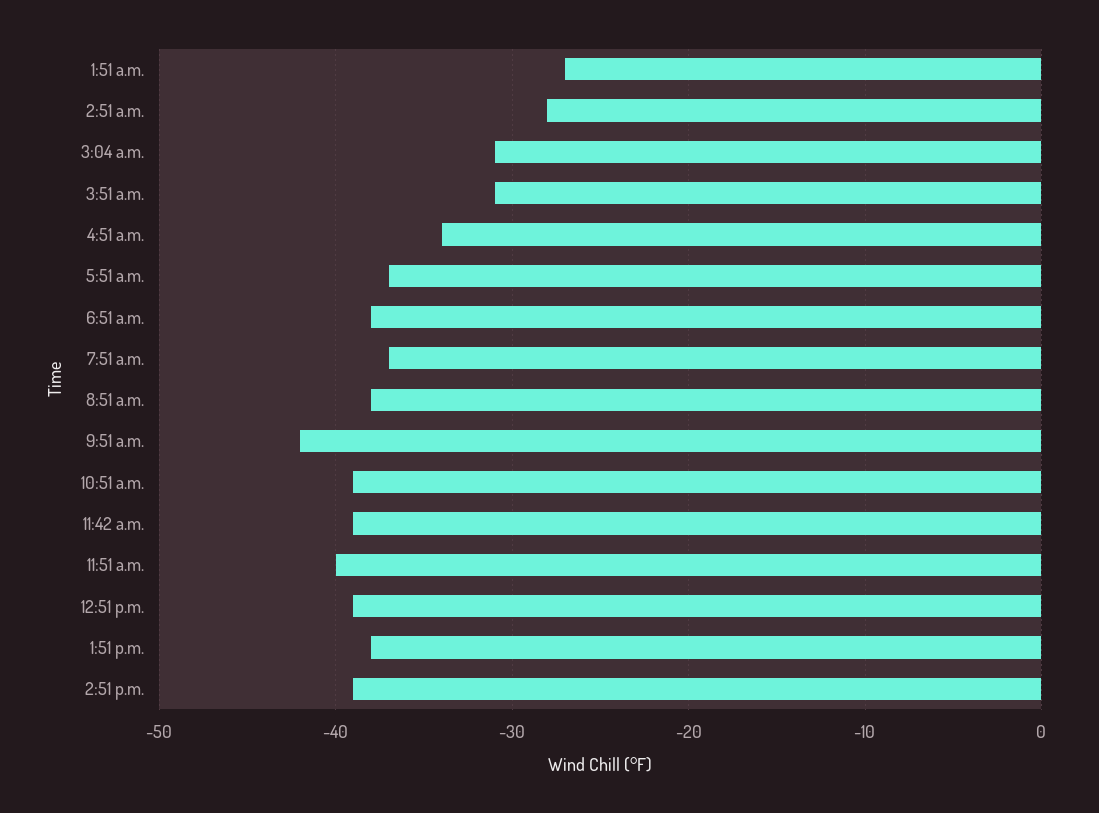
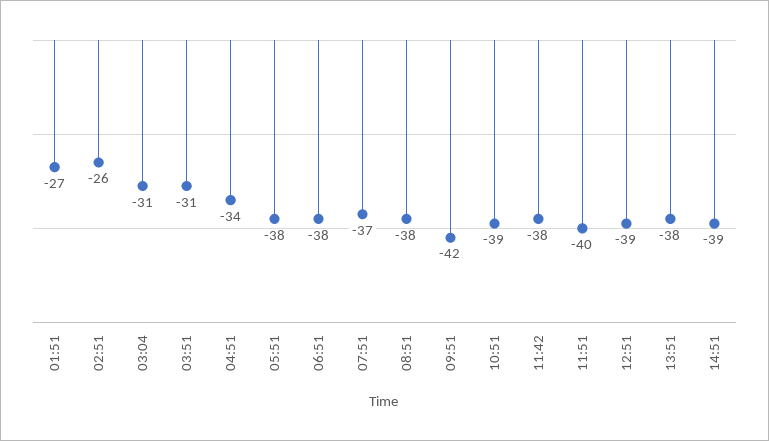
2:51 a.m.: -28 -> -26
5:51 a.m.: -37 -> -38
11:42 a.m.: -39 -> -38

